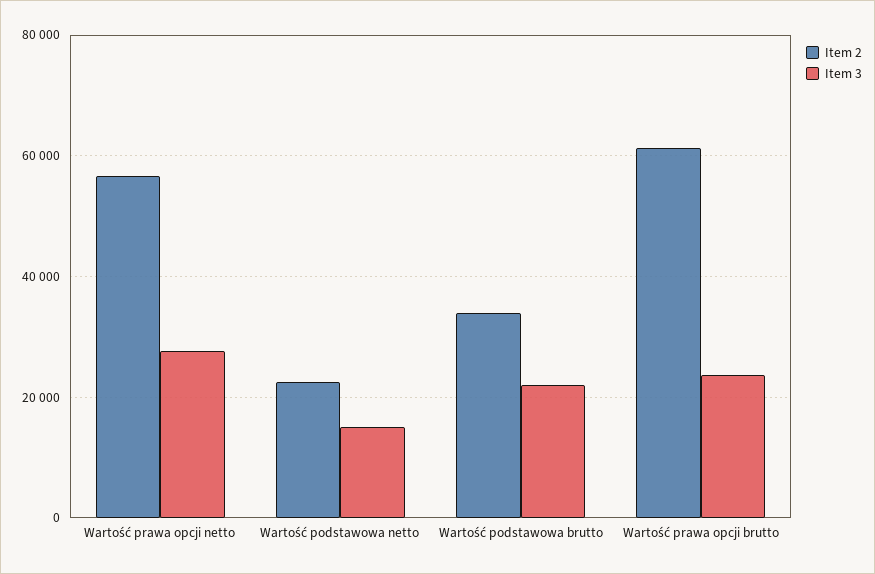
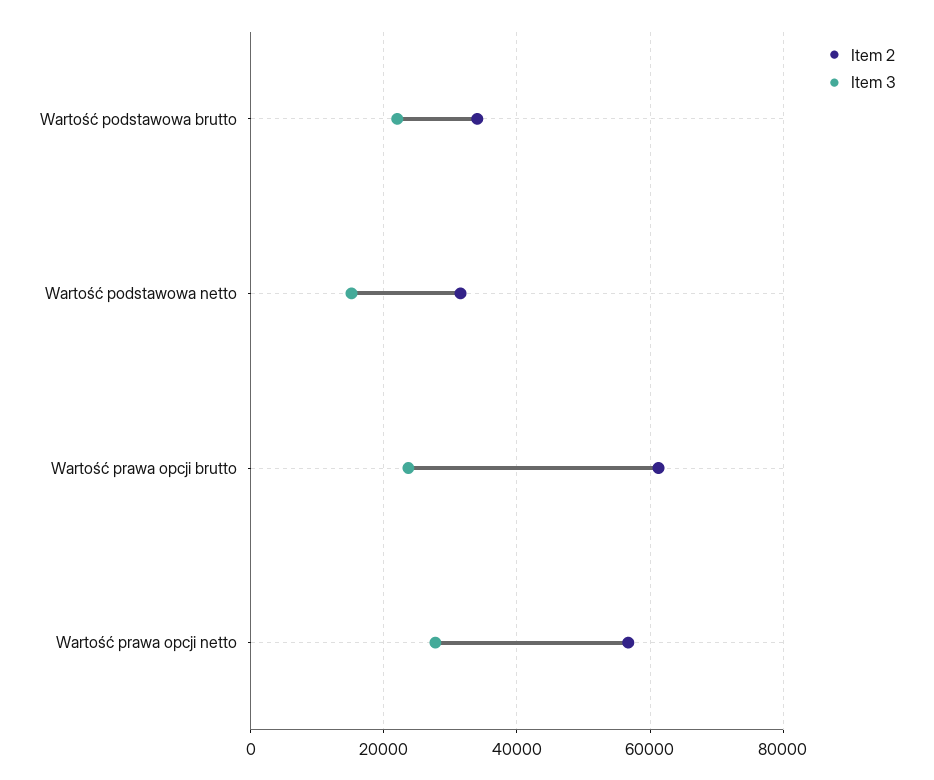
Item 2, Wartość podstawowa netto: 22000 -> 32000

